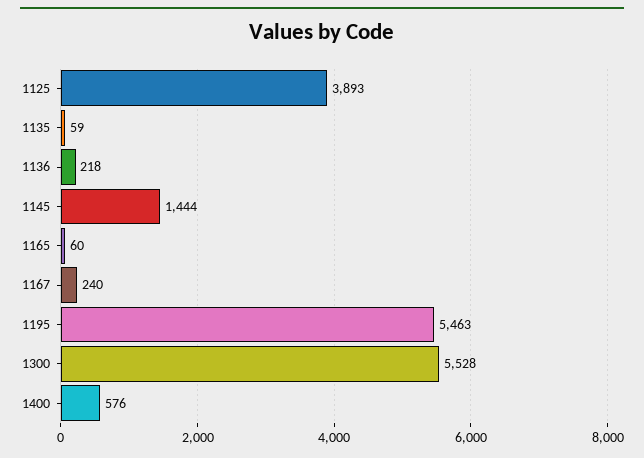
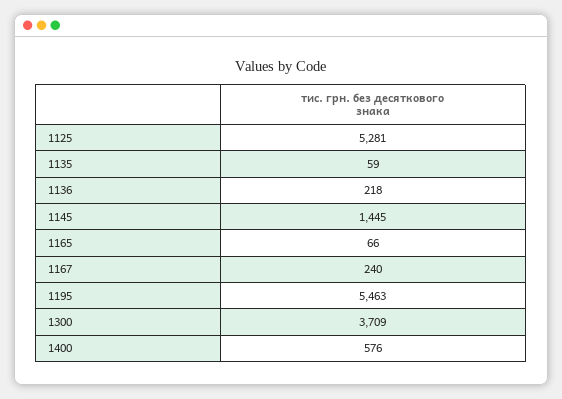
1125: 3893 -> 5281
1145: 1444 -> 1445
1165: 60 -> 66
1300: 5528 -> 3709

